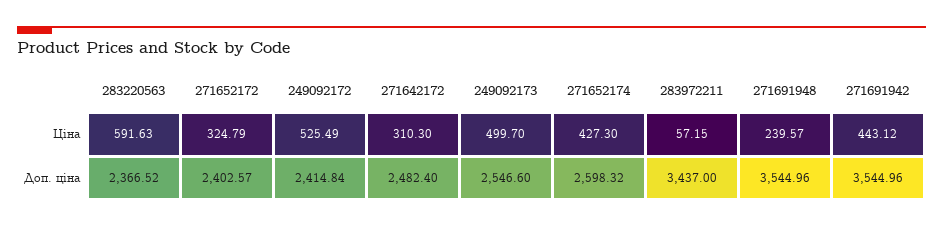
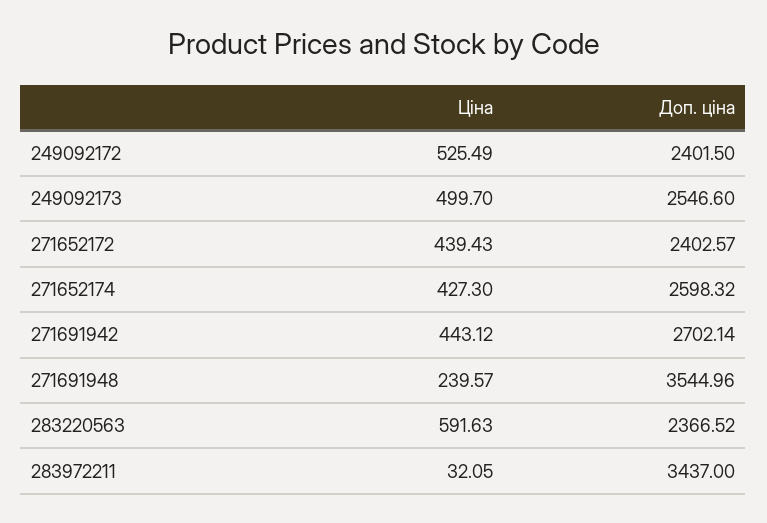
271652172, Ціна: 324.79 -> 439.43
271642172, Ціна: 310.3 -> none
283972211, Ціна: 57.15 -> 32.05
249092172, Доп. ціна: 2414.84 -> 2401.5
271642172, Доп. ціна: 2482.4 -> none
271691942, Доп. ціна: 3544.96 -> 2702.14

